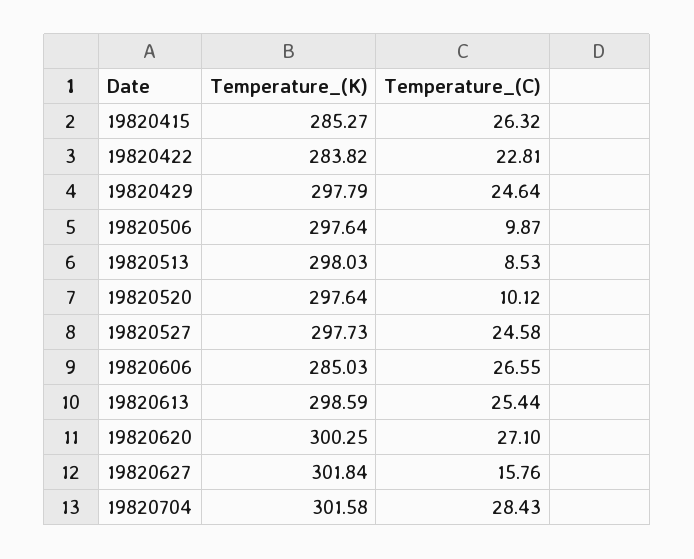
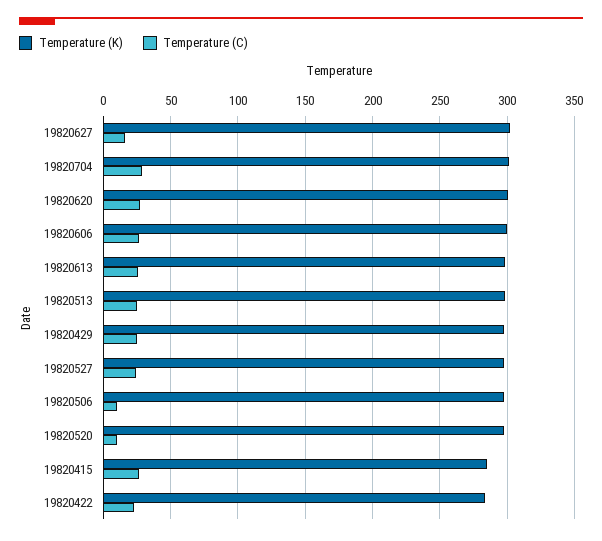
Temperature_(C), 19820513: 8.53 -> 25
Temperature_(K), 19820606: 285.03 -> 300

